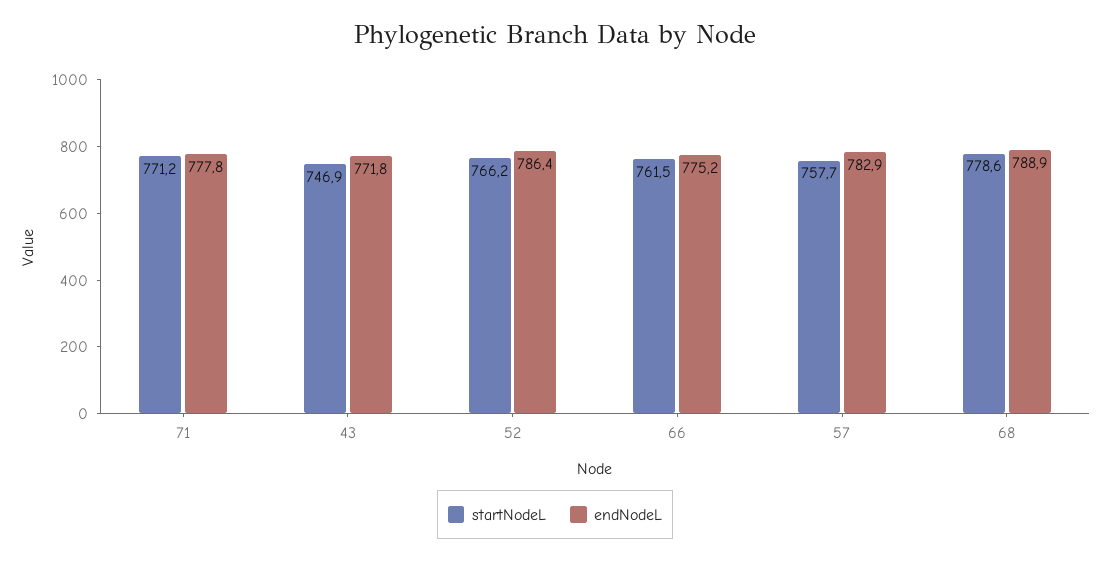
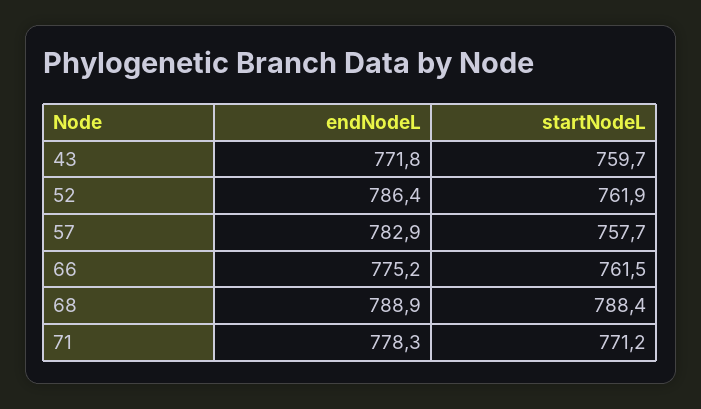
endNodeL, 71: 777.8 -> 778.3
startNodeL, 43: 746.9 -> 759.7
startNodeL, 52: 766.2 -> 761.9
startNodeL, 68: 778.6 -> 788.4

